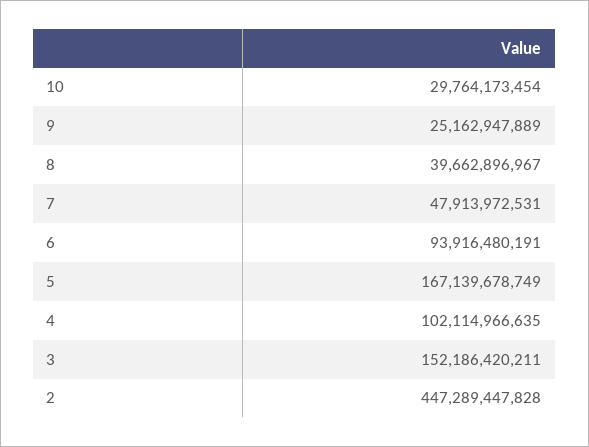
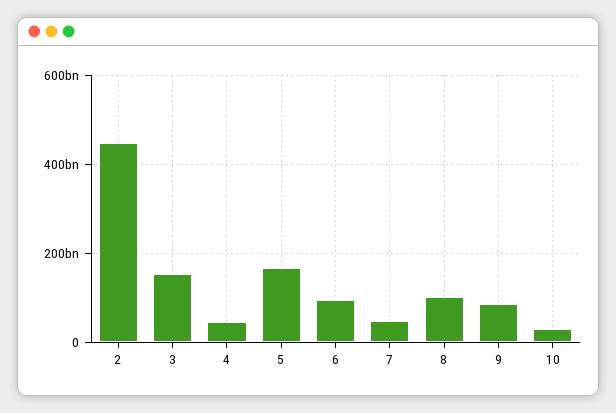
9: 25162947889 -> 80000000000
8: 39662896967 -> 100000000000
4: 102114966635 -> 40000000000

